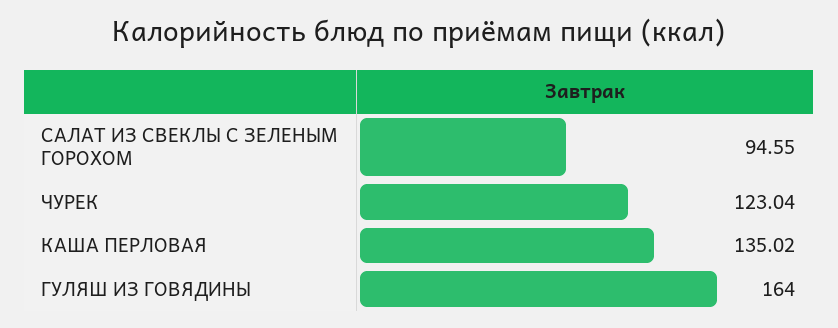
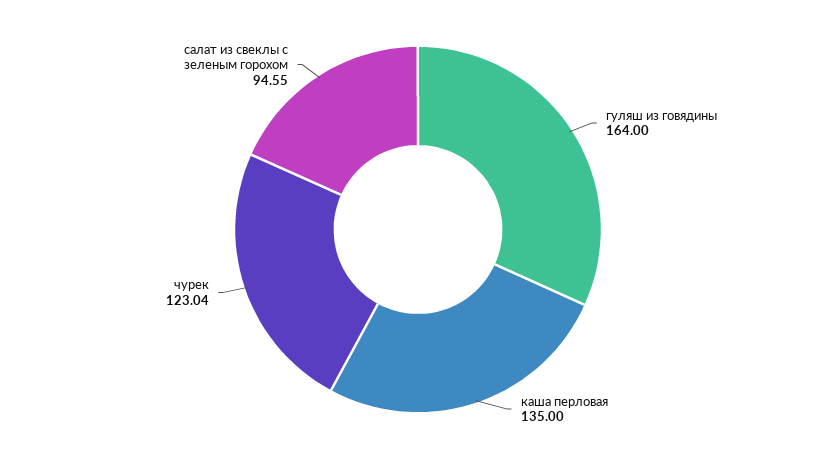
КАША ПЕРЛОВАЯ: 135.02 -> 135

